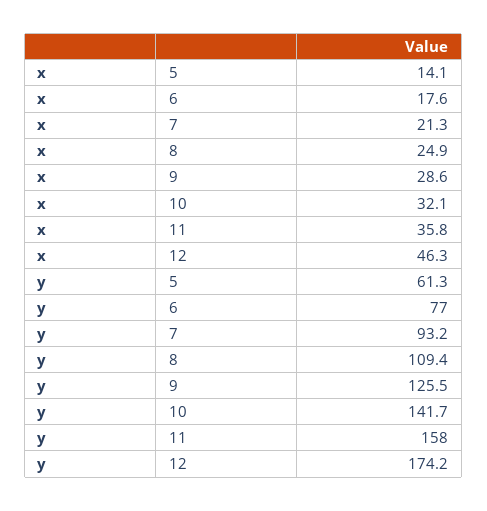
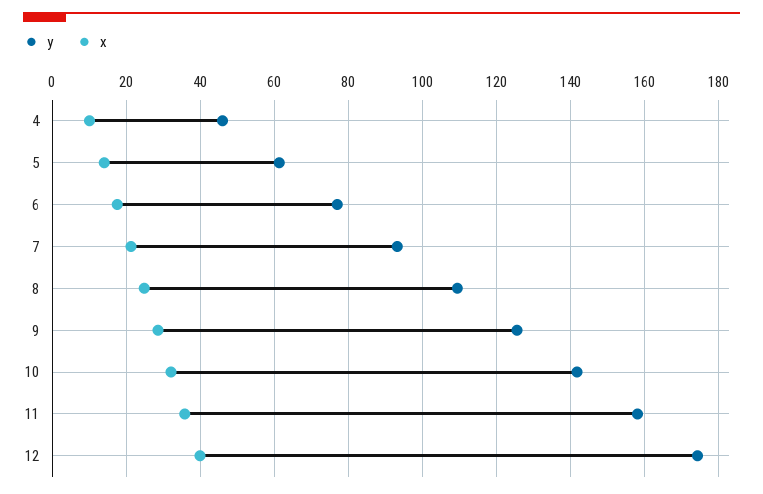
x, 12: 46.3 -> 40
y, 4: none -> 46
x, 4: none -> 10

